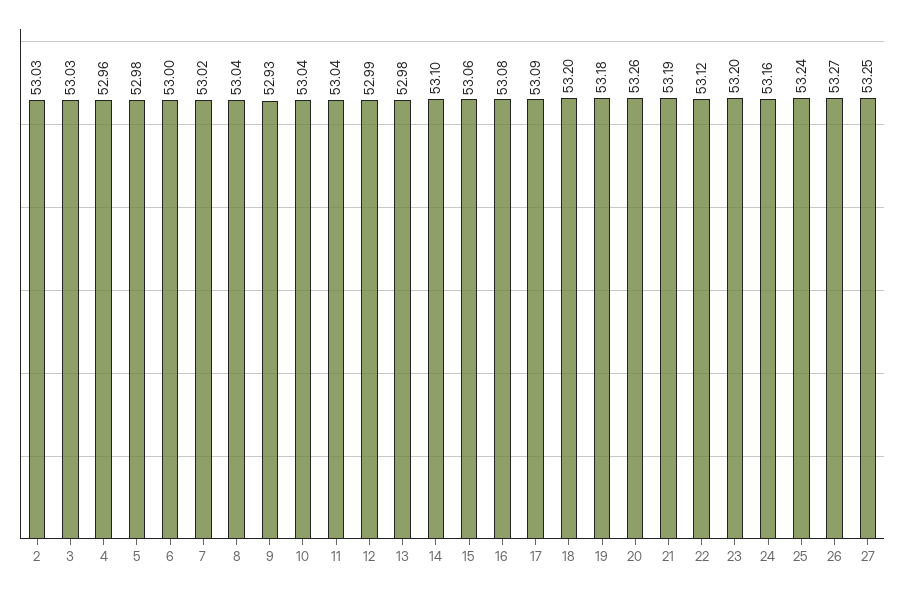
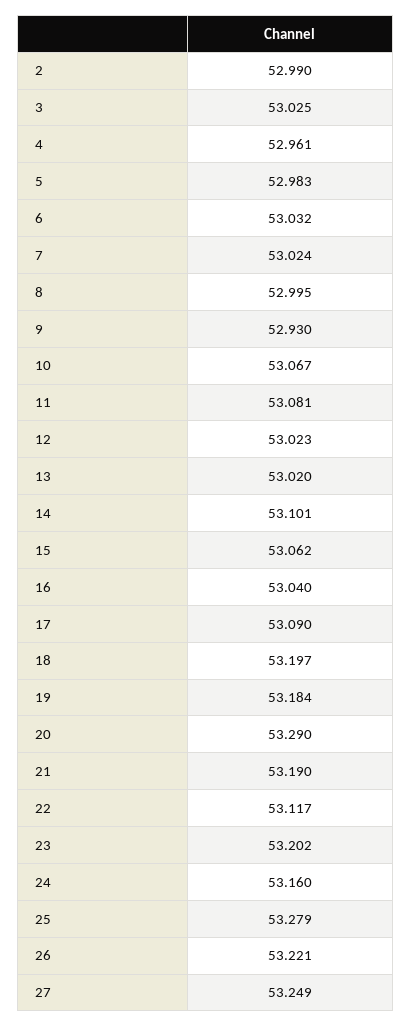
2: 53.03 -> 52.99
6: 53 -> 53.032
8: 53.04 -> 52.995
10: 53.04 -> 53.067
11: 53.04 -> 53.081
12: 52.99 -> 53.023
13: 52.98 -> 53.02
16: 53.08 -> 53.04
20: 53.26 -> 53.29
25: 53.24 -> 53.279
26: 53.27 -> 53.221

